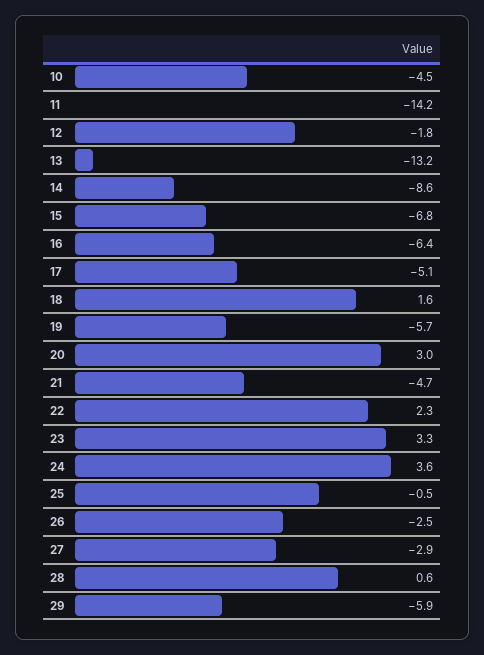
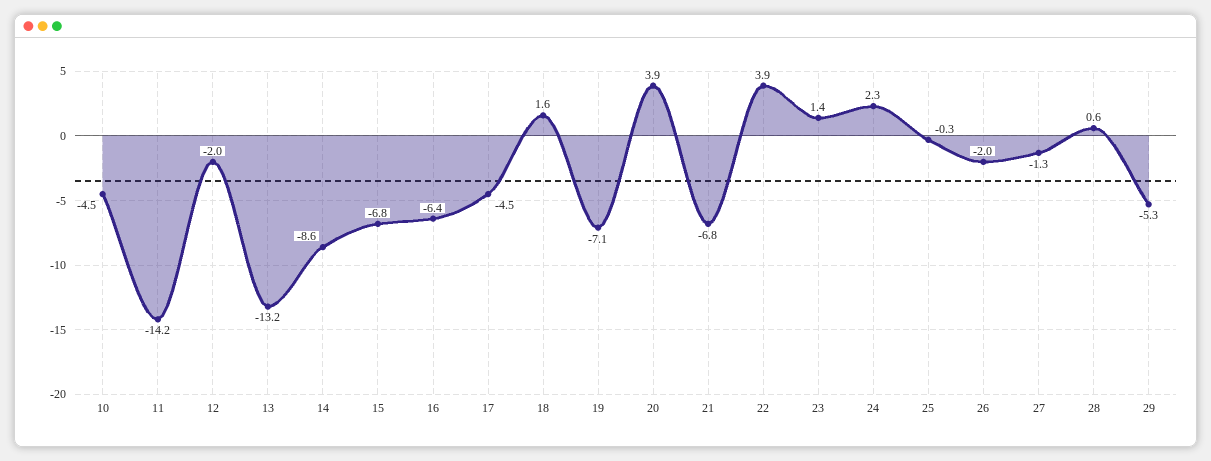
12: -1.8 -> -2
17: -5.1 -> -4.5
19: -5.7 -> -7.1
20: 3 -> 3.9
21: -4.7 -> -6.8
22: 2.3 -> 3.9
23: 3.3 -> 1.4
24: 3.6 -> 2.3
25: -0.5 -> -0.3
26: -2.5 -> -2
27: -2.9 -> -1.3
29: -5.9 -> -5.3

